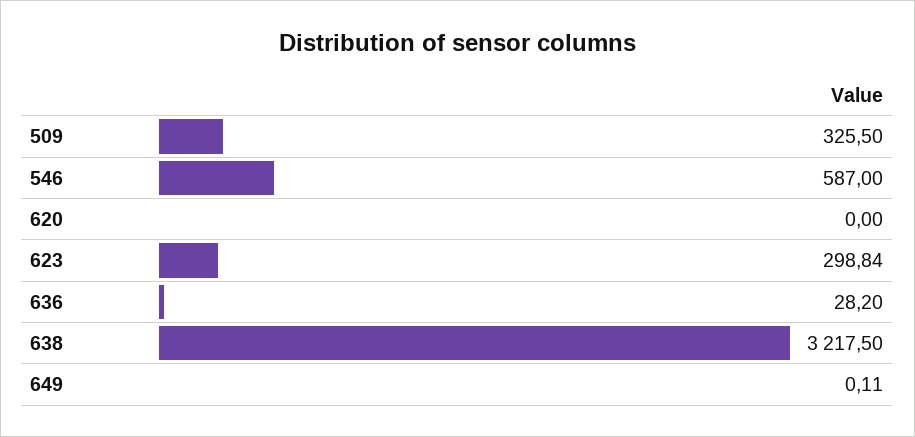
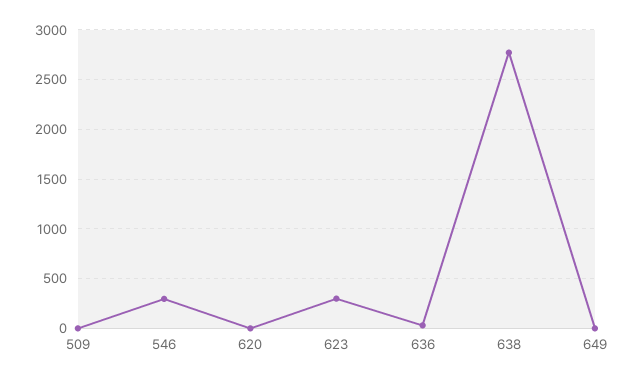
509: 325.5 -> 0
546: 587 -> 300
638: 3217.5 -> 2800

